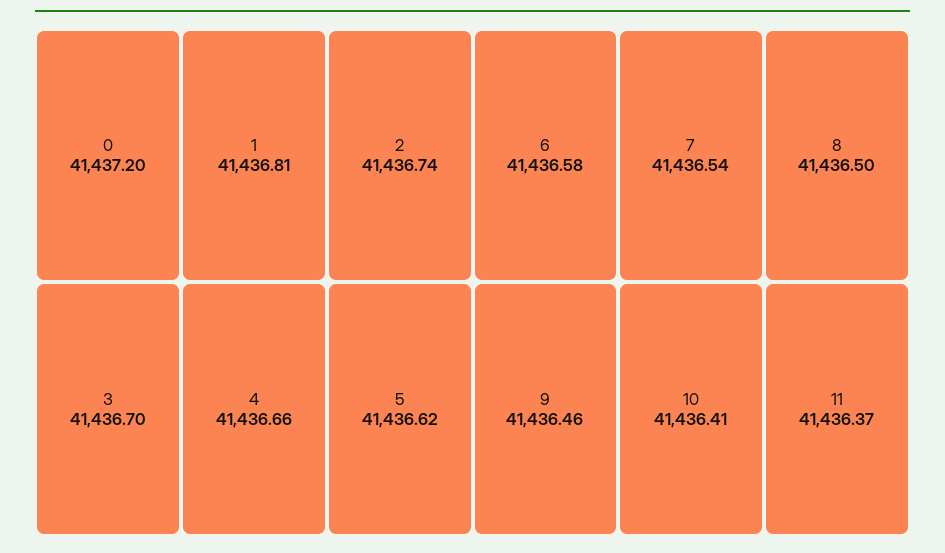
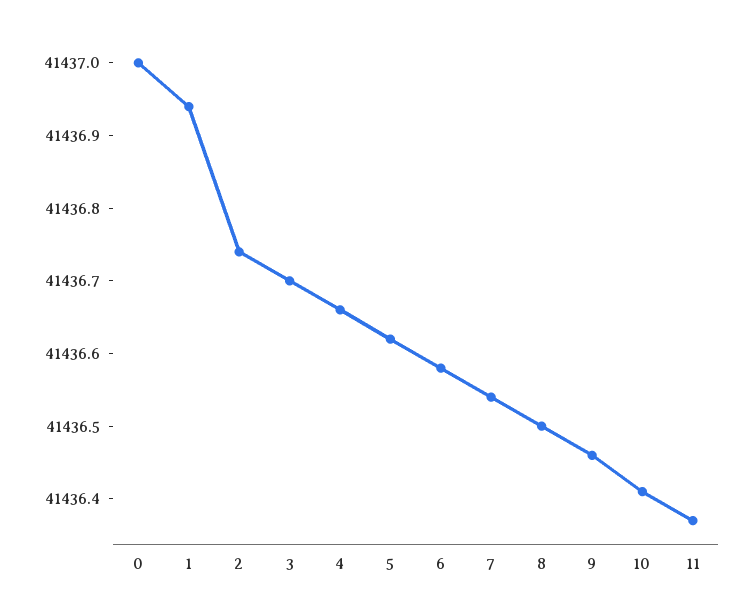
0: 41437.2 -> 41437
1: 41436.81 -> 41436.95

